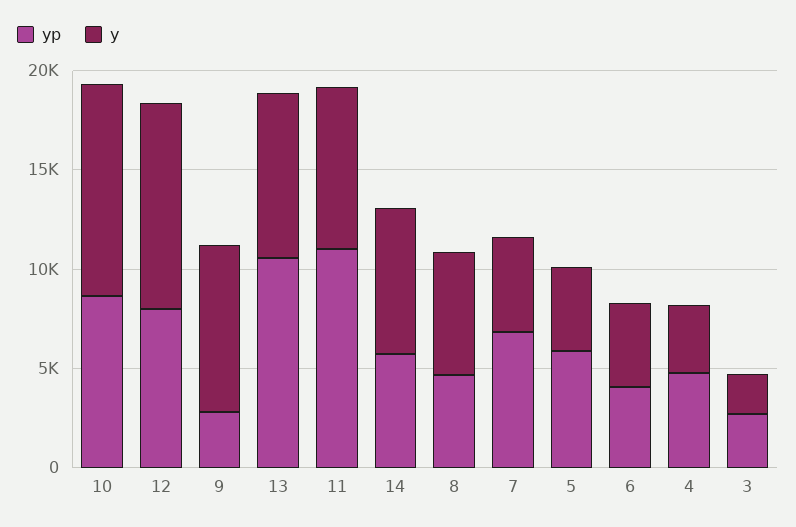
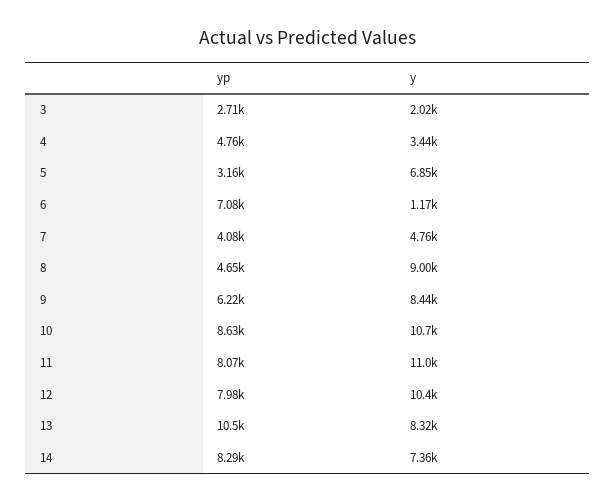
yp, 9: 3000 -> 6220
yp, 11: 11000 -> 8070
y, 11: 8000 -> 11000
yp, 14: 6000 -> 8290
y, 8: 6000 -> 9000
yp, 7: 7000 -> 4080
yp, 5: 6000 -> 3160
y, 5: 4000 -> 6850
yp, 6: 4000 -> 7080
y, 6: 4000 -> 1170

